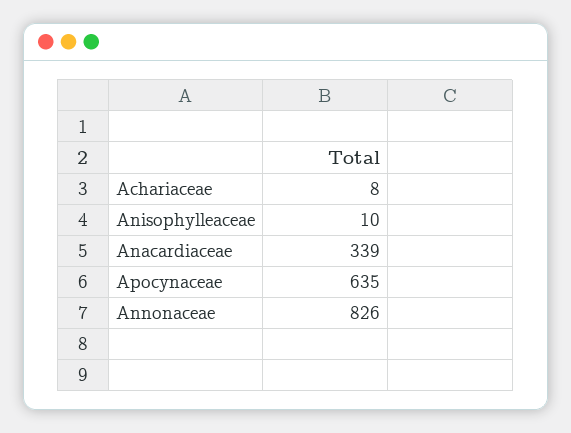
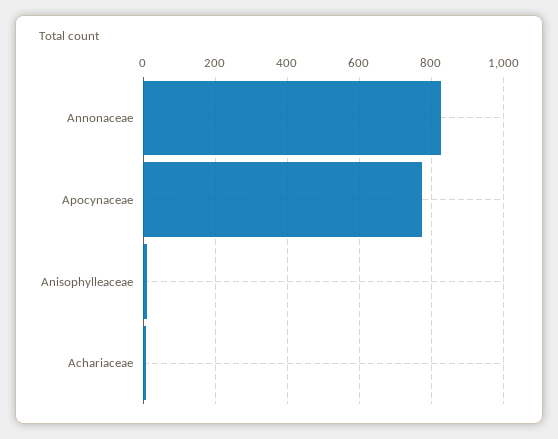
Anacardiaceae: 339 -> none
Apocynaceae: 635 -> 780

